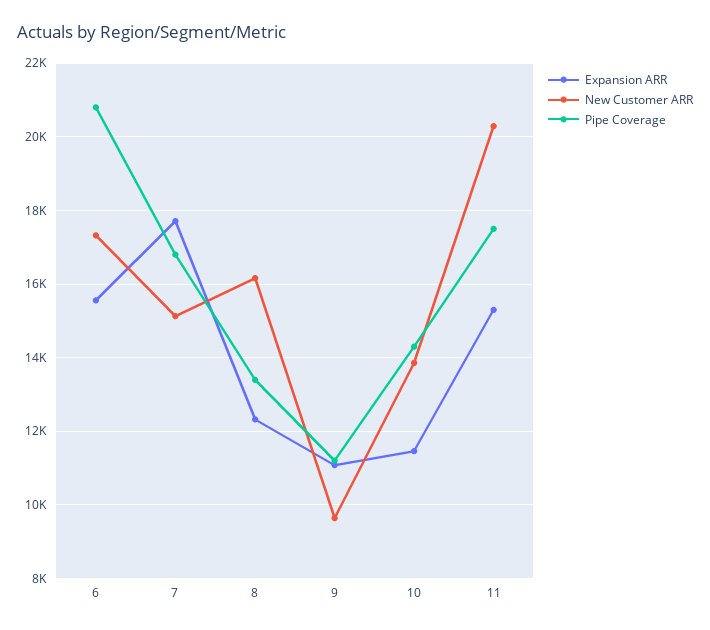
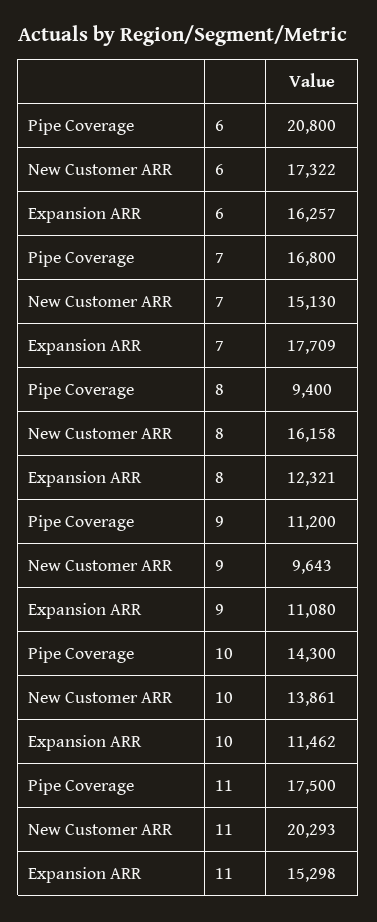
Expansion ARR, 6: 15600 -> 16257
Pipe Coverage, 8: 13400 -> 9400

